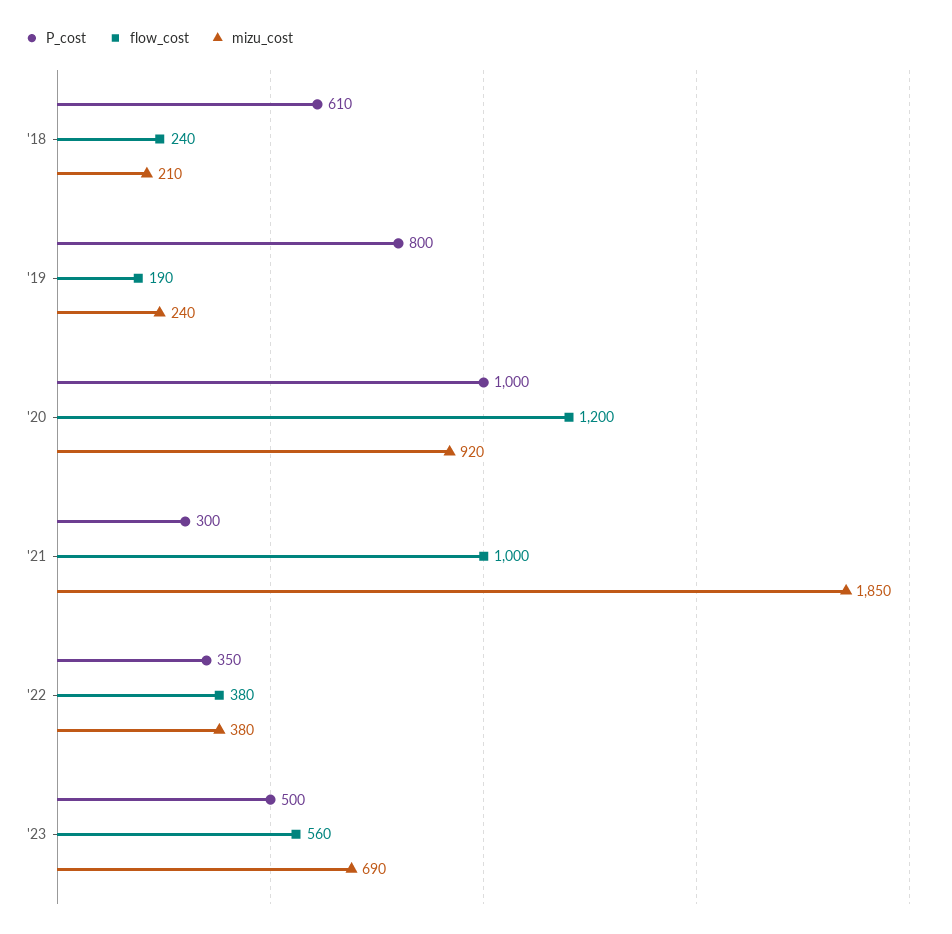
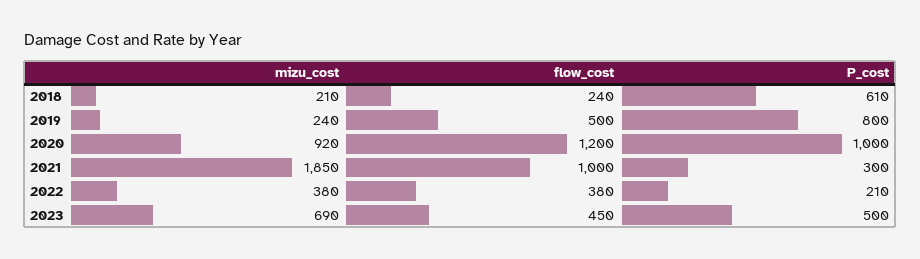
flow_cost, '19: 190 -> 500
P_cost, '22: 350 -> 210
flow_cost, '23: 560 -> 450

